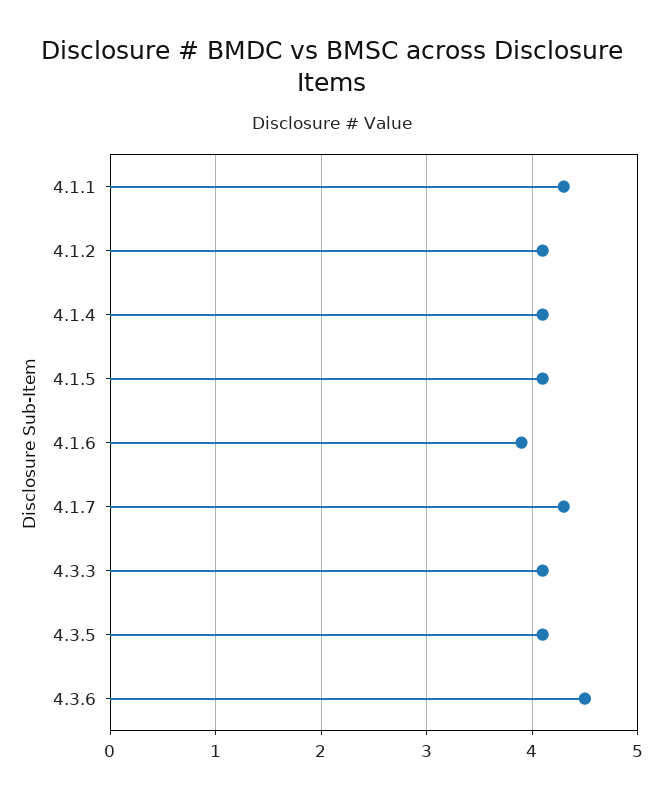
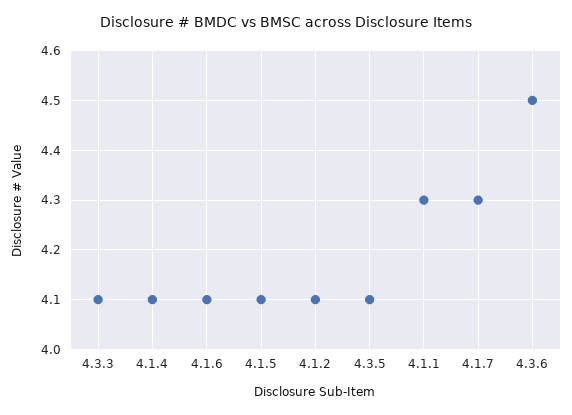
4.1.6: 3.9 -> 4.1

